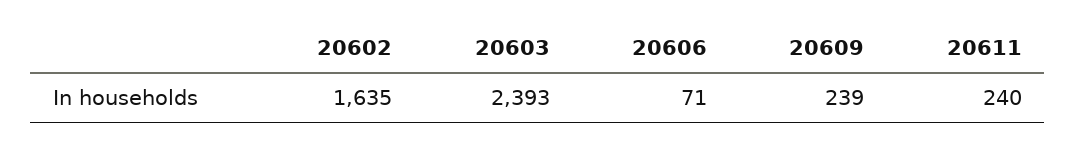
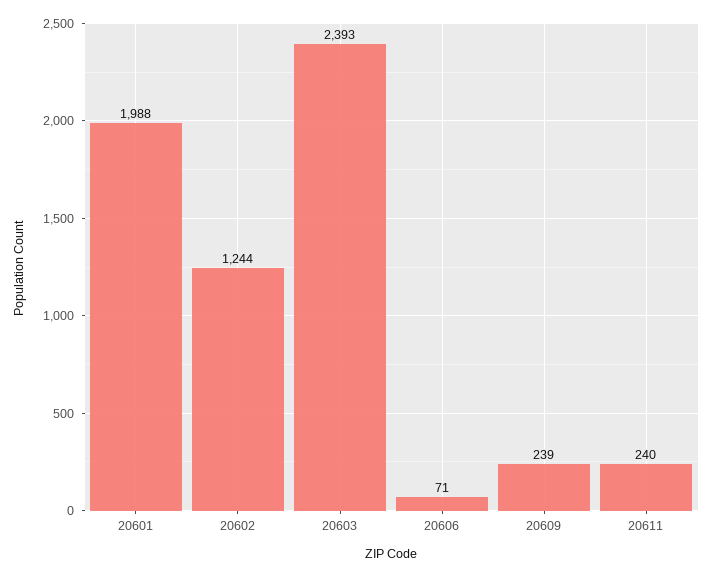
20602: 1635 -> 1244
20601: none -> 1988

